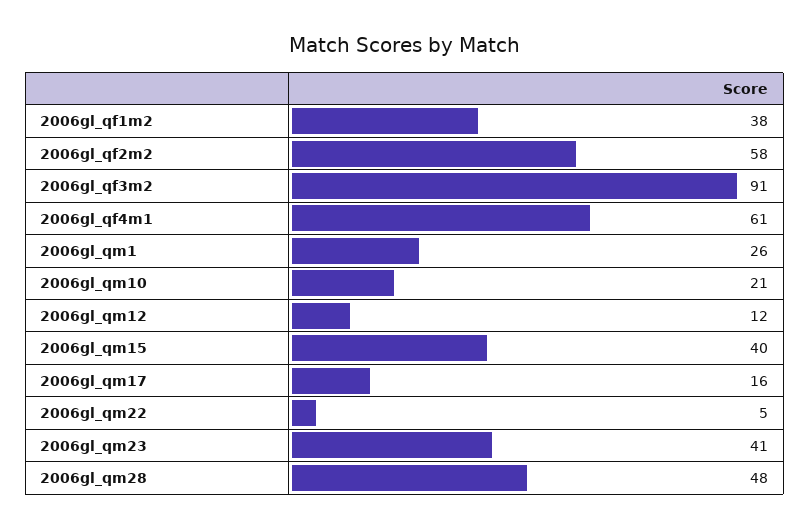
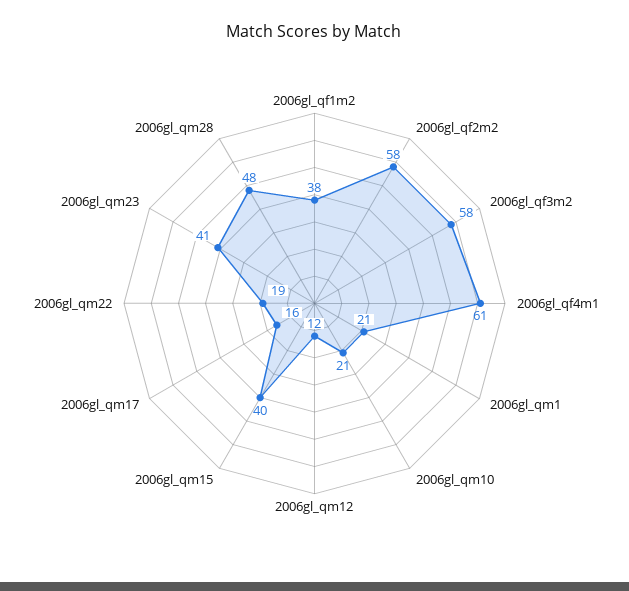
2006gl_qf3m2: 91 -> 58
2006gl_qm1: 26 -> 21
2006gl_qm22: 5 -> 19

